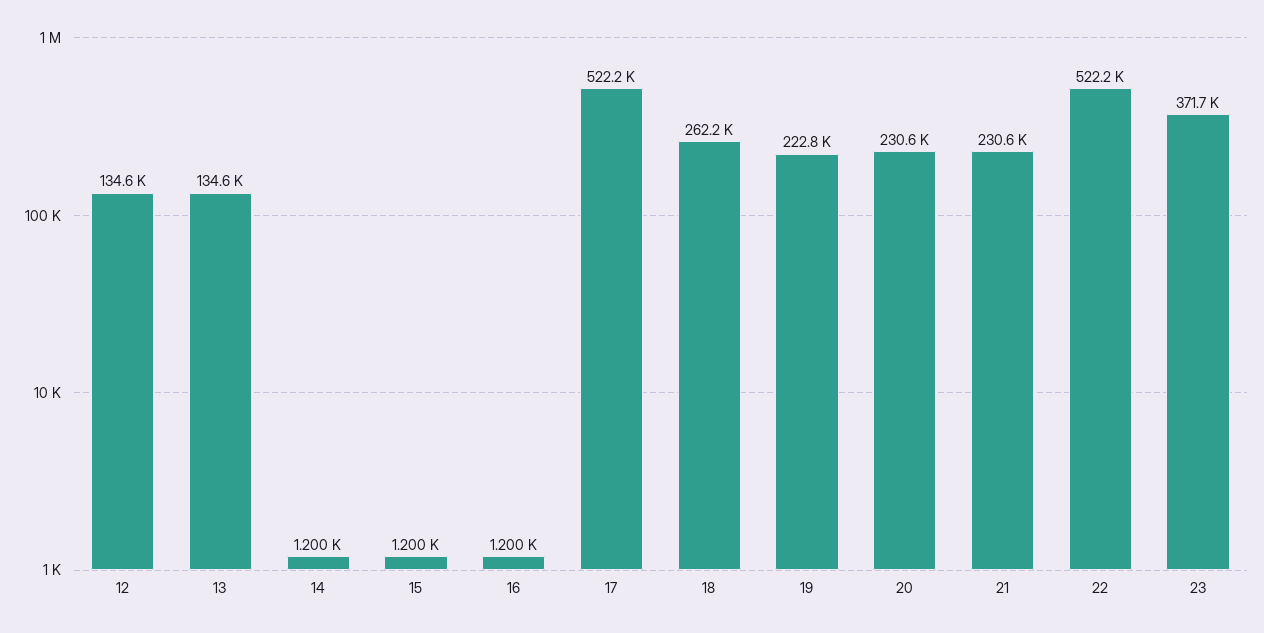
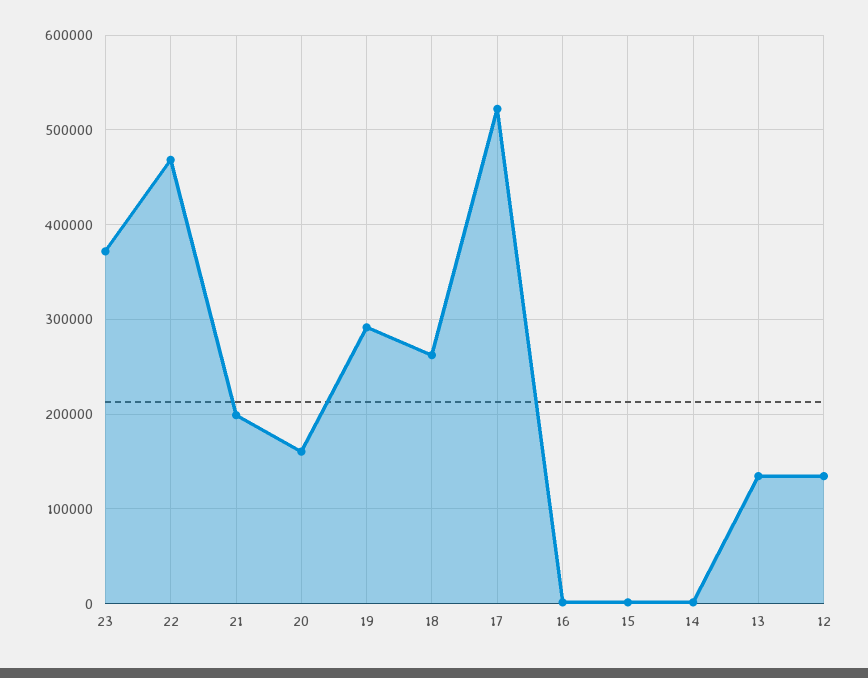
19: 222800 -> 290000
20: 230600 -> 160000
21: 230600 -> 200000
22: 522200 -> 470000

